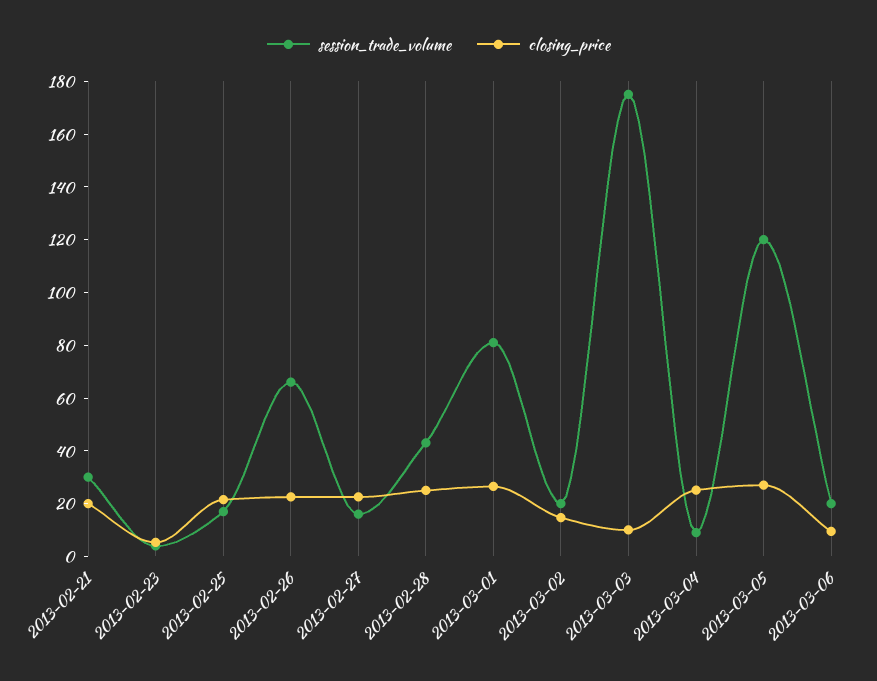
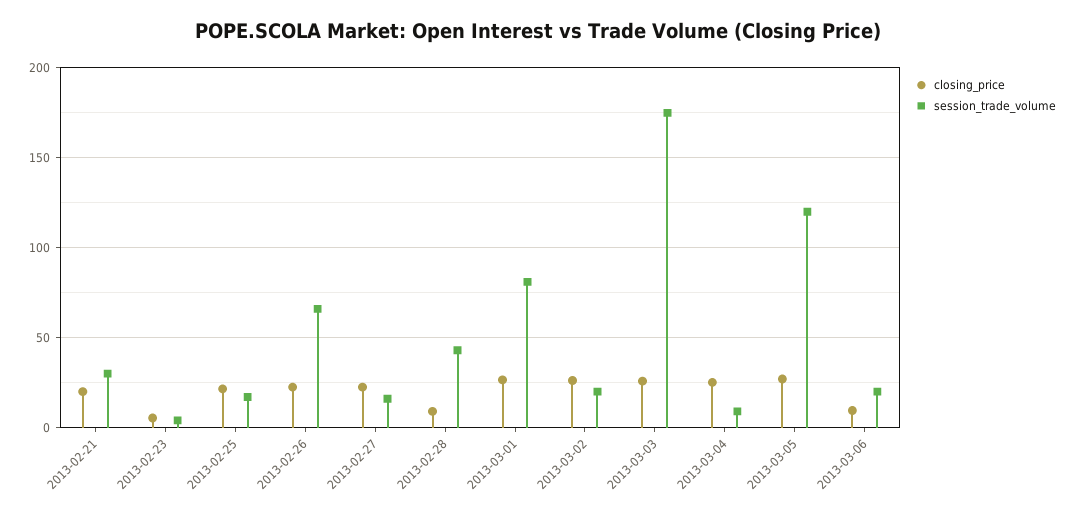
closing_price, 2013-02-28: 25 -> 10
closing_price, 2013-03-02: 15 -> 25
closing_price, 2013-03-03: 10 -> 25

